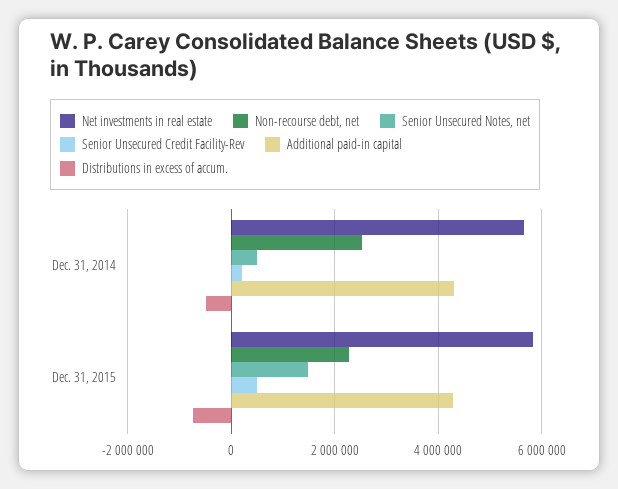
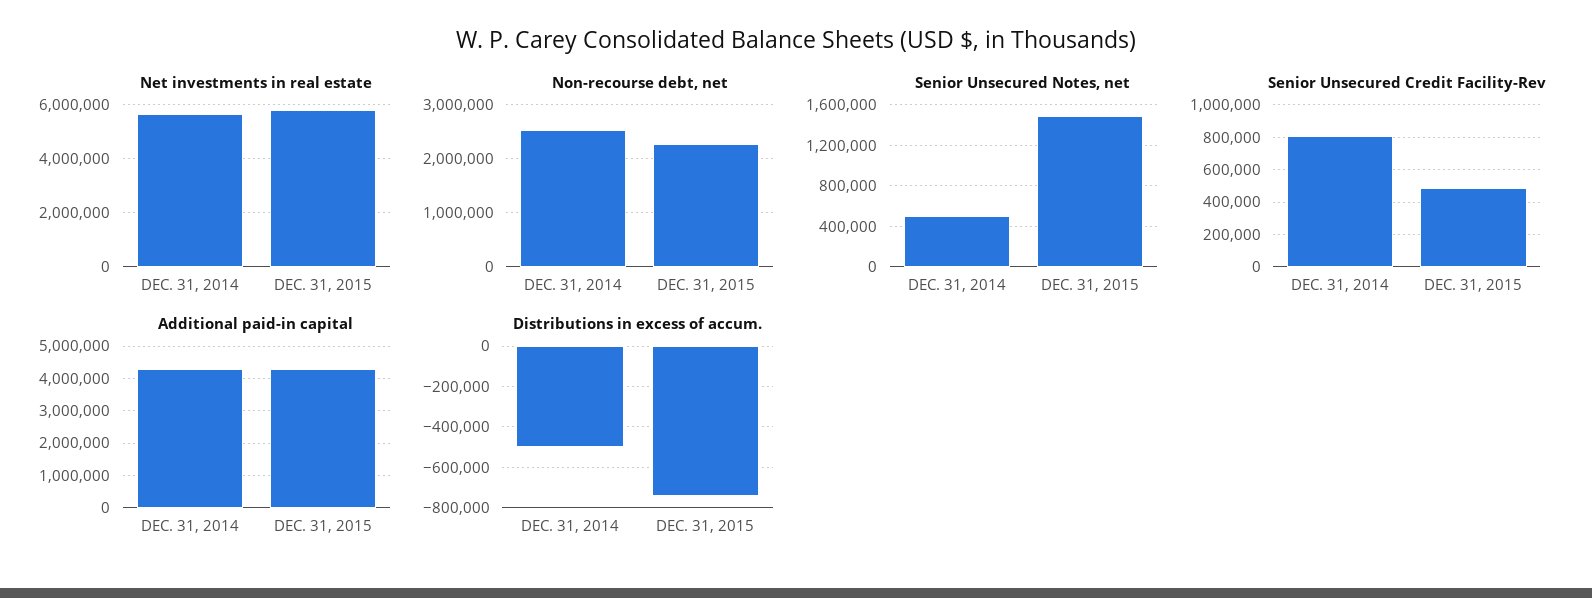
Senior Unsecured Credit Facility-Rev, Dec. 31, 2014: 200000 -> 800000

